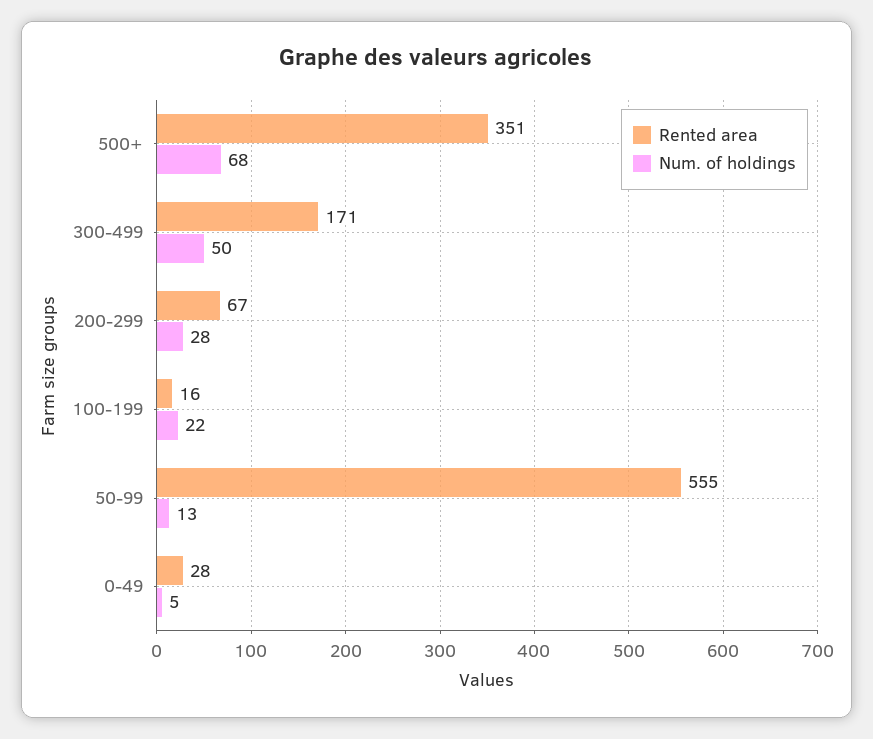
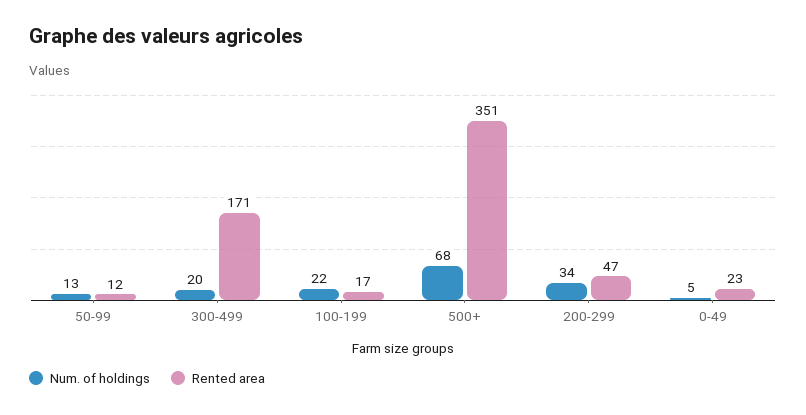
Num. of holdings, 300-499: 50 -> 20
Rented area, 200-299: 67 -> 47
Num. of holdings, 200-299: 28 -> 34
Rented area, 100-199: 16 -> 17
Rented area, 50-99: 555 -> 12
Rented area, 0-49: 28 -> 23

